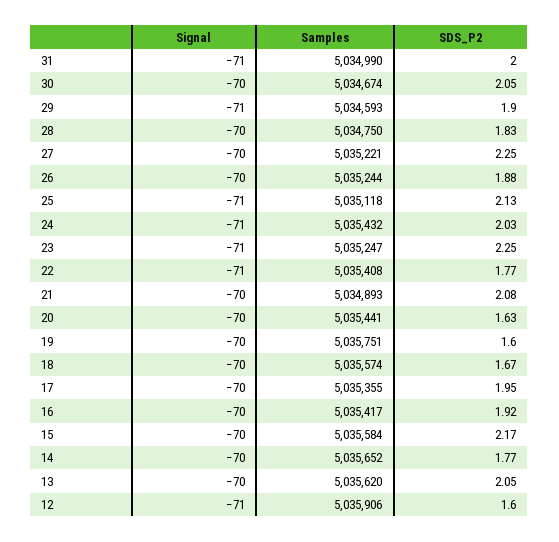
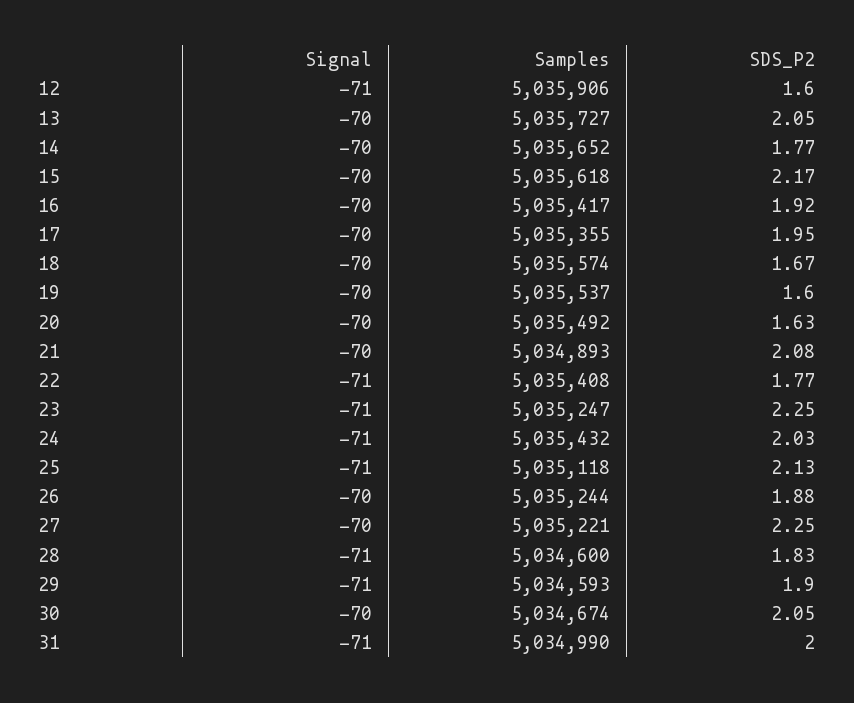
Signal, 28: -70 -> -71
Samples, 28: 5034750 -> 5034600
Samples, 20: 5035441 -> 5035492
Samples, 19: 5035751 -> 5035537
Samples, 15: 5035584 -> 5035618
Samples, 13: 5035620 -> 5035727

